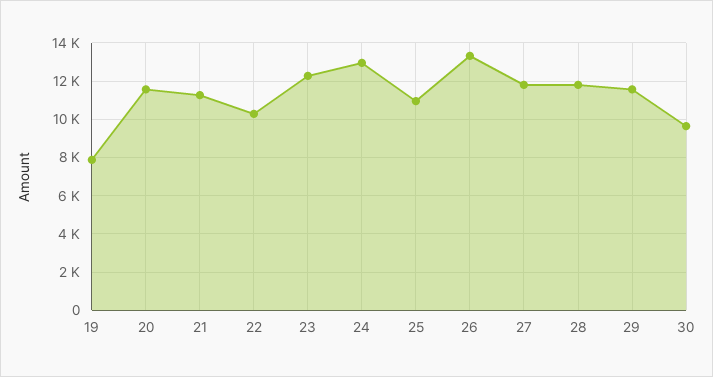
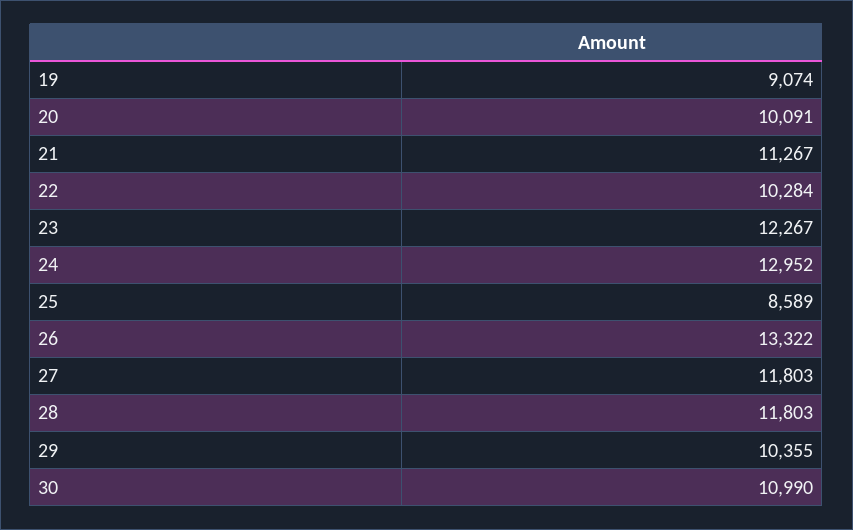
19: 8000 -> 9074
20: 11500 -> 10091
25: 11000 -> 8589
29: 11500 -> 10355
30: 9500 -> 10990

